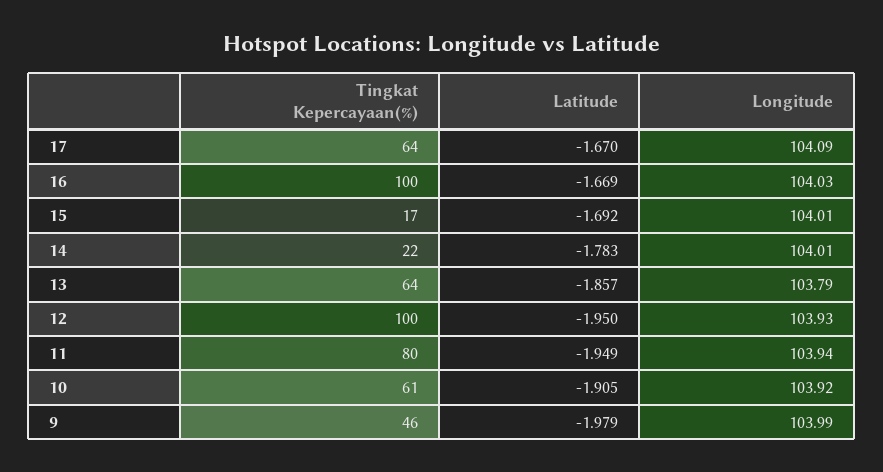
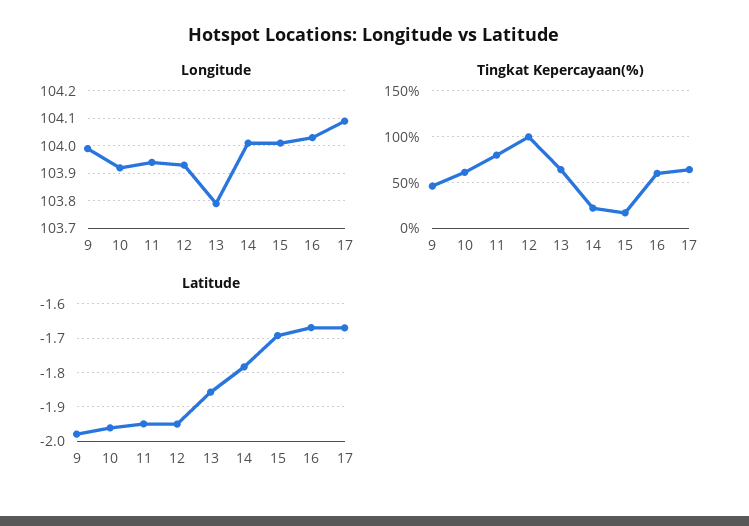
Tingkat Kepercayaan(%), 16: 100 -> 60
Latitude, 10: -1.905 -> -1.96

